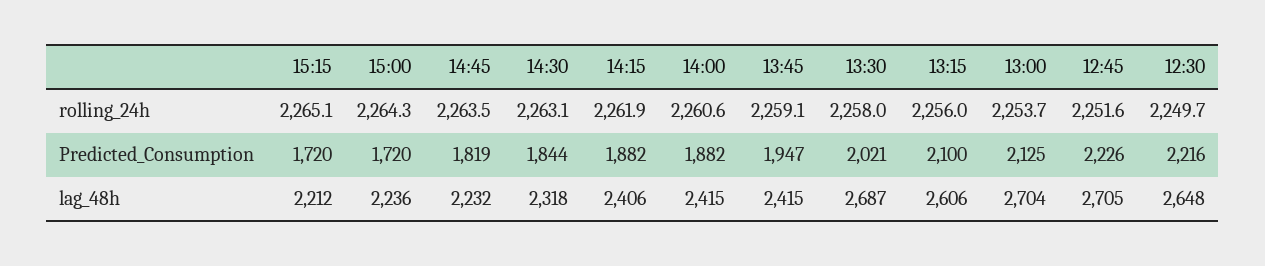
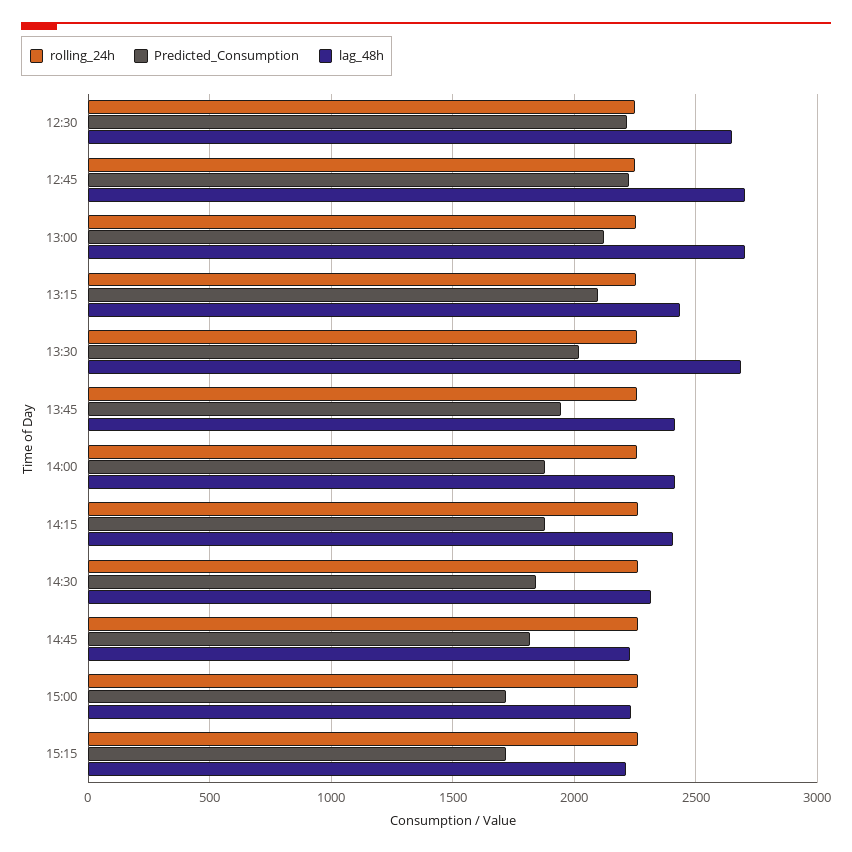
lag_48h, 13:15: 2606 -> 2450

